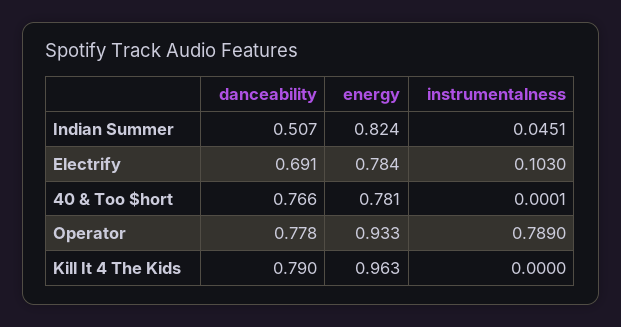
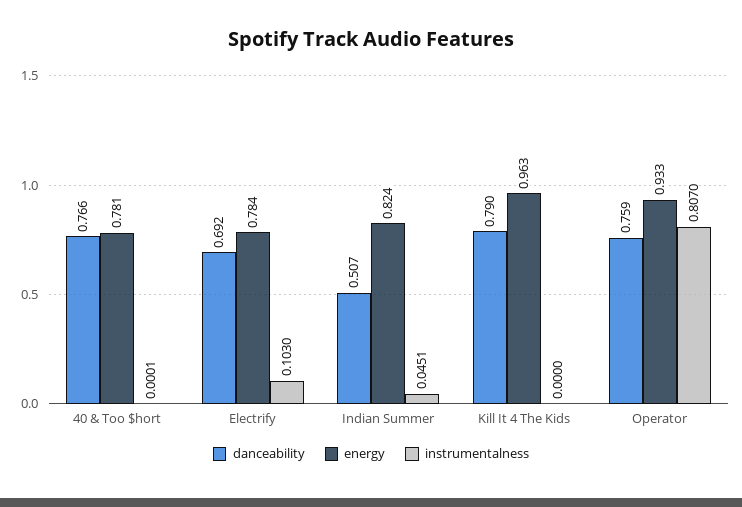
danceability, Electrify: 0.691 -> 0.692
danceability, Operator: 0.778 -> 0.759
instrumentalness, Operator: 0.789 -> 0.807

